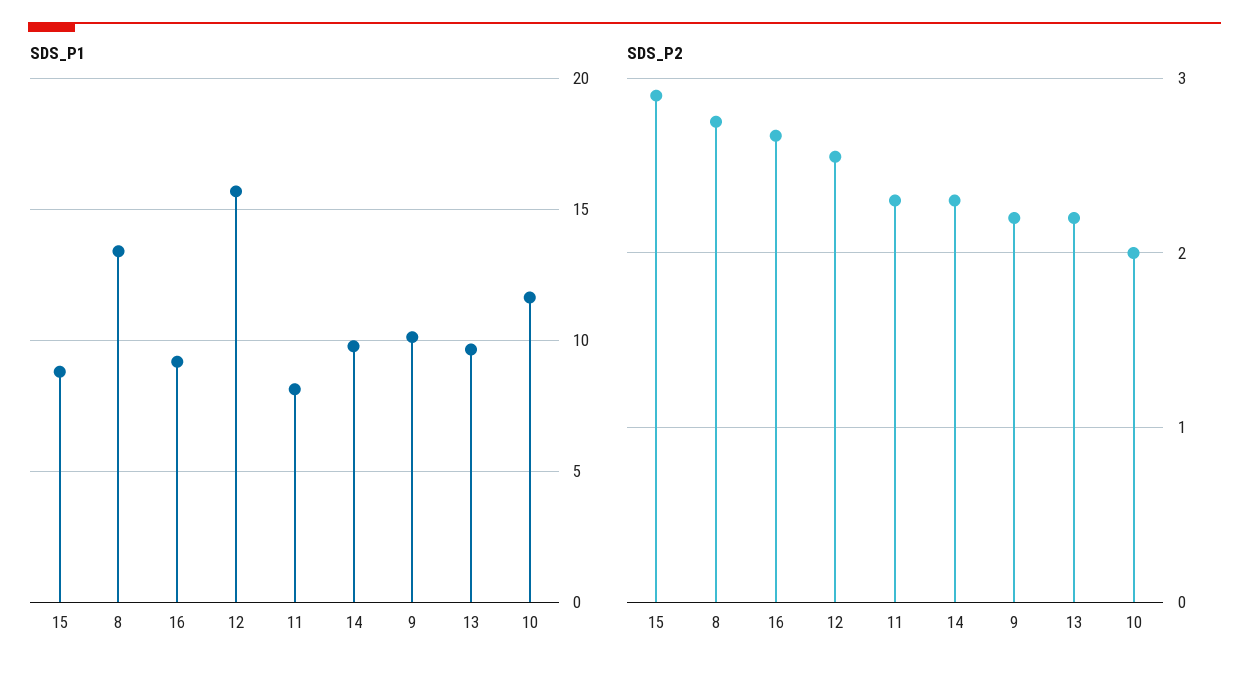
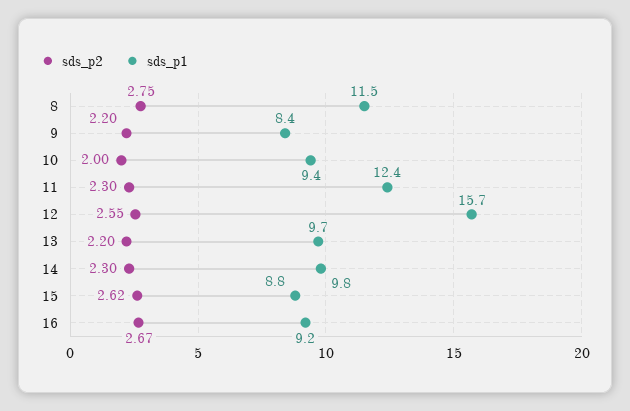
SDS_P1, 8: 13.5 -> 11.5
SDS_P1, 11: 8 -> 12.4
SDS_P1, 9: 10 -> 8.4
SDS_P1, 10: 11.5 -> 9.4
SDS_P2, 15: 2.9 -> 2.62

